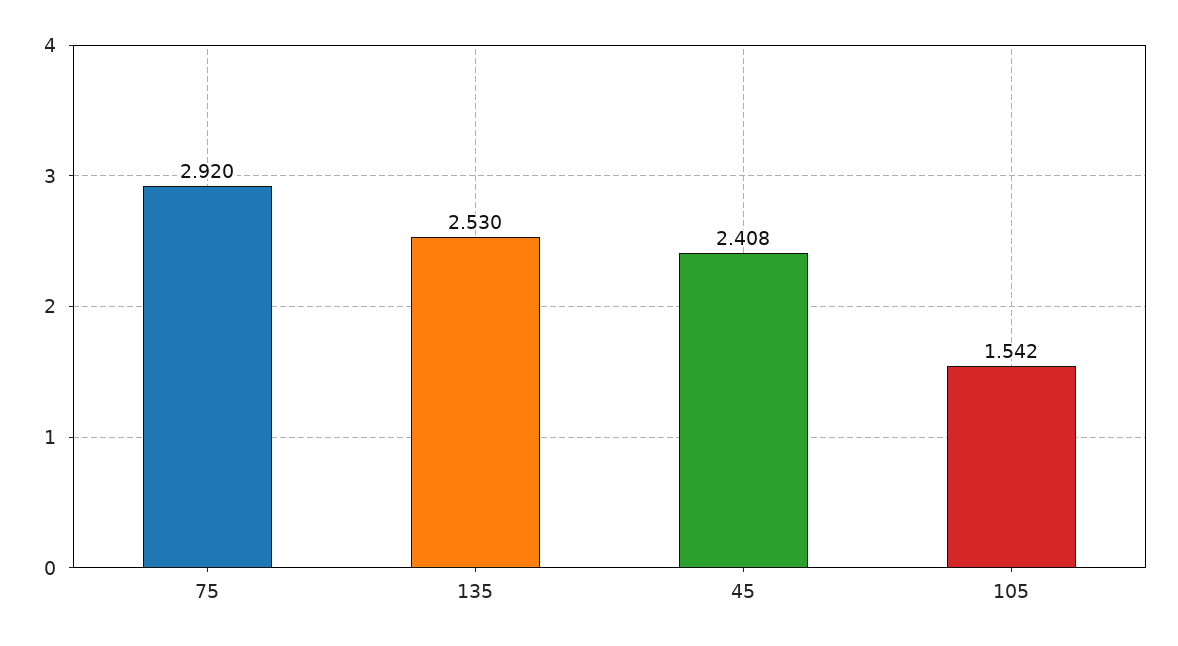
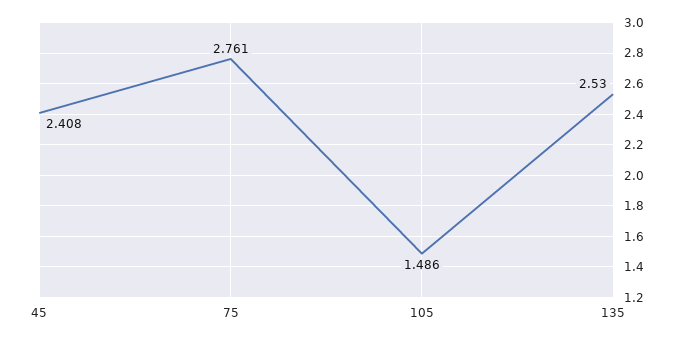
75: 2.92 -> 2.761
105: 1.542 -> 1.486

